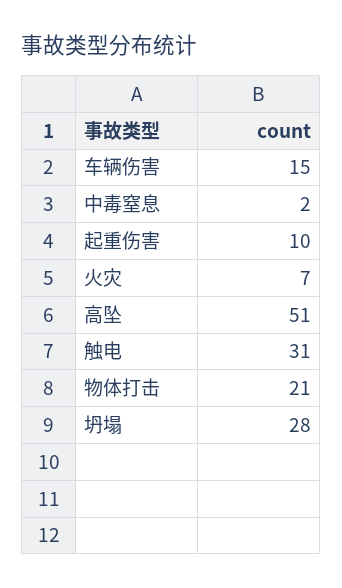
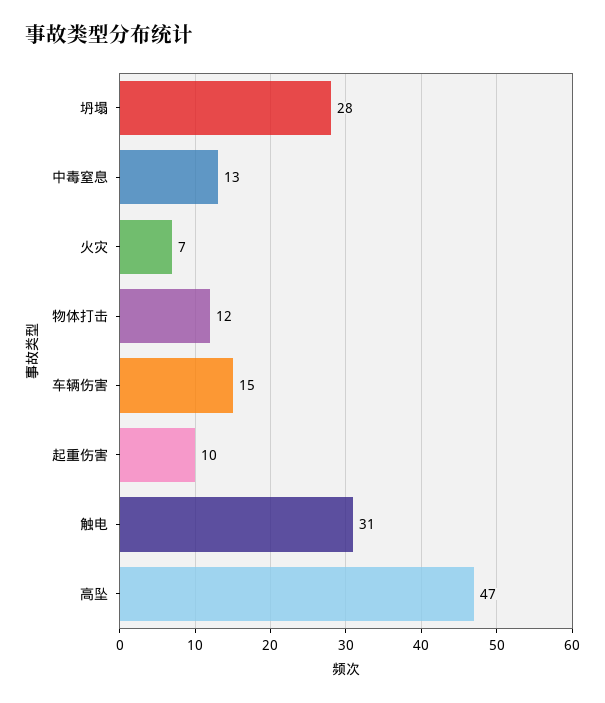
中毒窒息: 2 -> 13
高坠: 51 -> 47
物体打击: 21 -> 12

